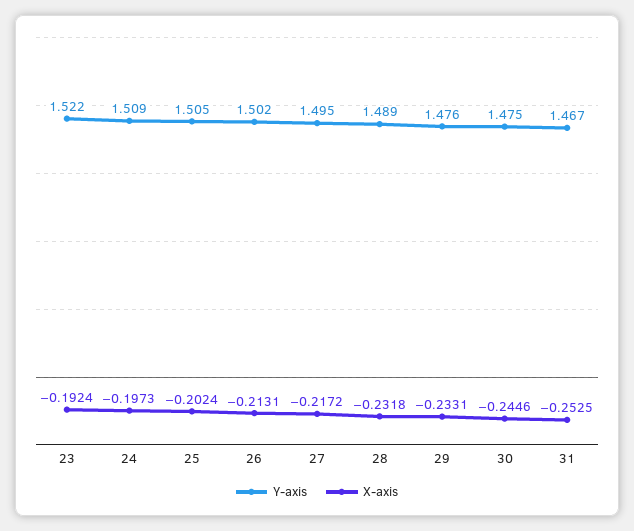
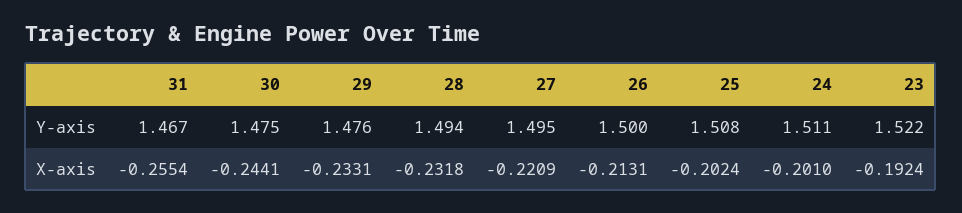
Y-axis, 24: 1.509 -> 1.511
X-axis, 24: -0.1973 -> -0.201
Y-axis, 25: 1.505 -> 1.508
Y-axis, 26: 1.502 -> 1.5
X-axis, 27: -0.2172 -> -0.2209
Y-axis, 28: 1.489 -> 1.494
X-axis, 30: -0.2446 -> -0.2441
X-axis, 31: -0.2525 -> -0.2554

